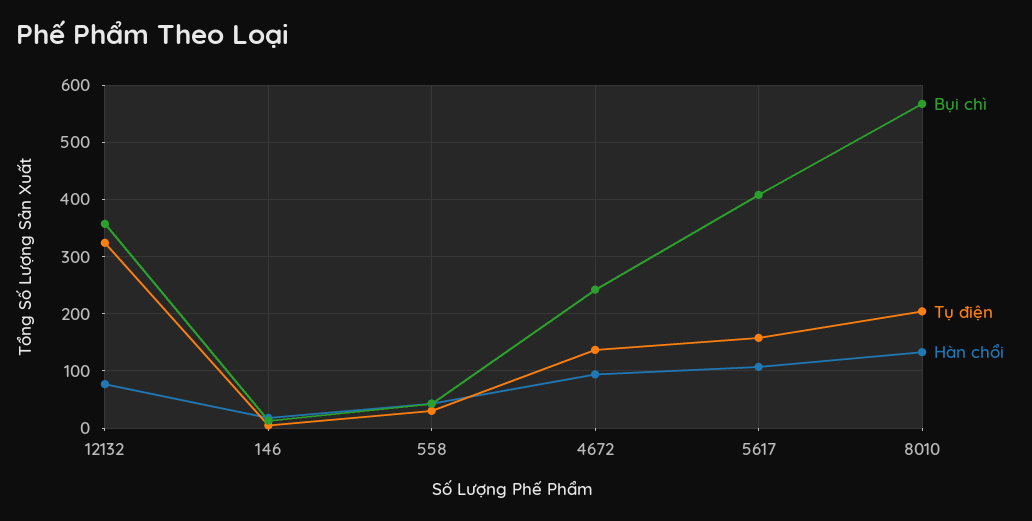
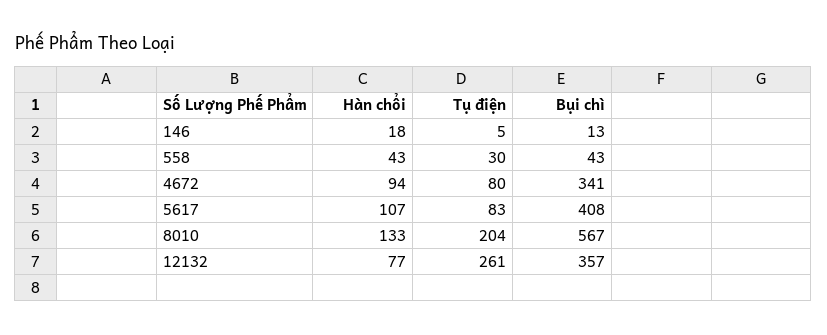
Tụ điện, 12132: 320 -> 261
Bụi chì, 4672: 240 -> 341
Tụ điện, 4672: 140 -> 80
Tụ điện, 5617: 160 -> 83

